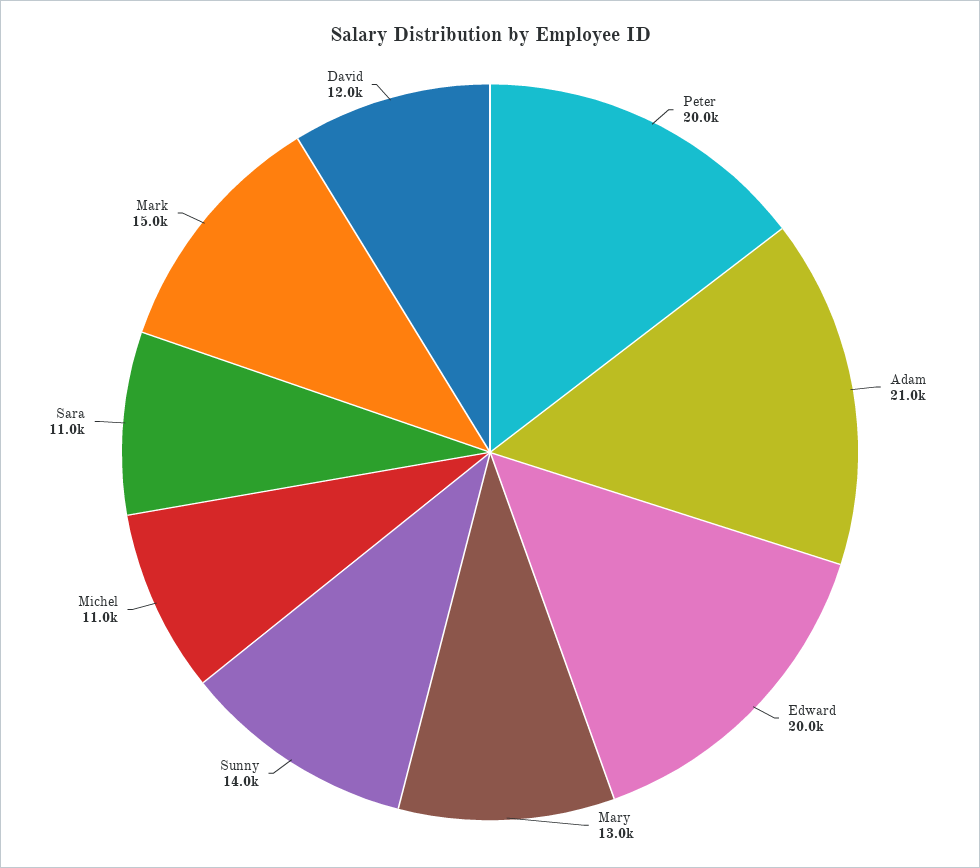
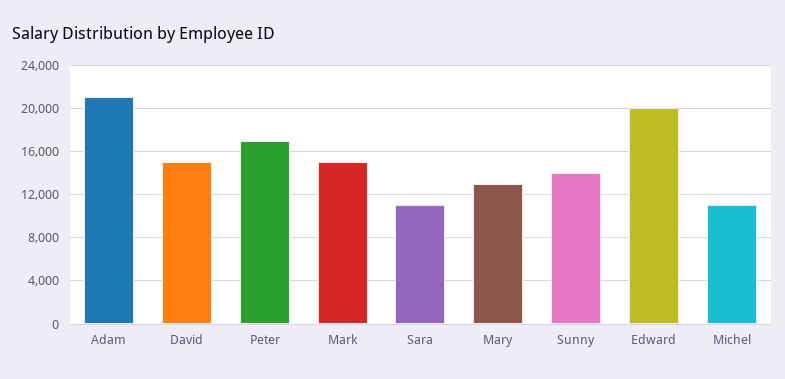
Peter: 20000 -> 17000
David: 12000 -> 15000

